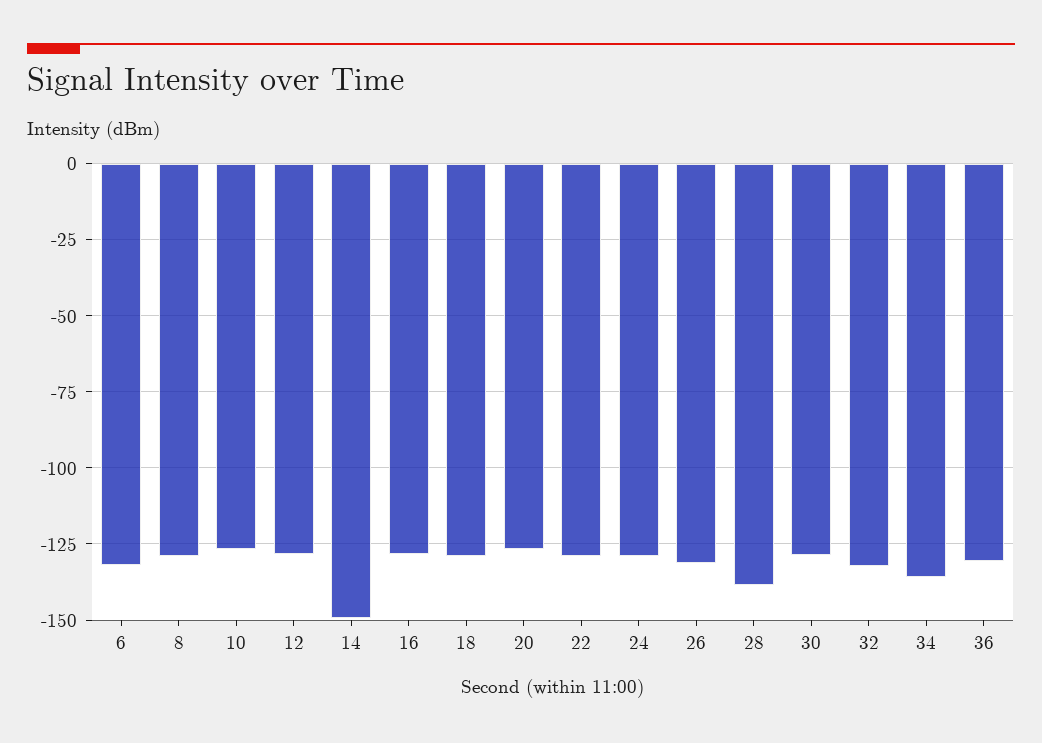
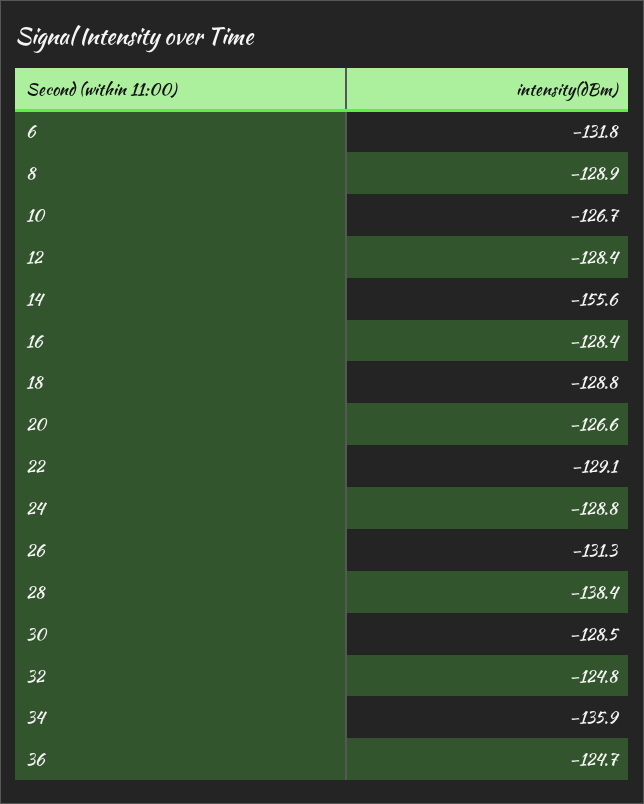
14: -150 -> -155.6
32: -132.5 -> -124.8
36: -130 -> -124.7

